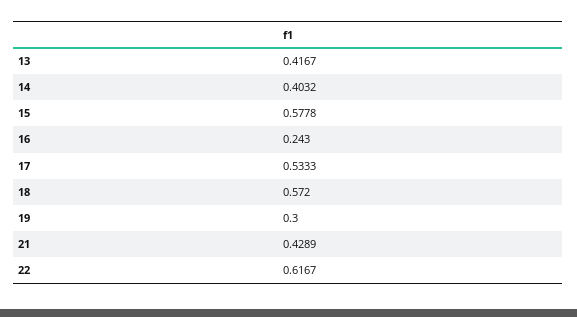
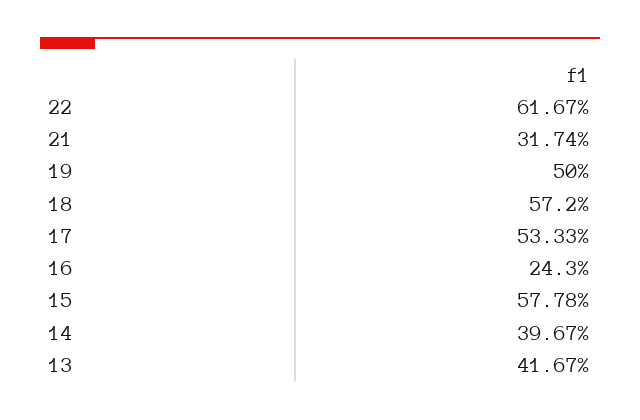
14: 0.4032 -> 0.3967
19: 0.3 -> 0.5
21: 0.4289 -> 0.3174

